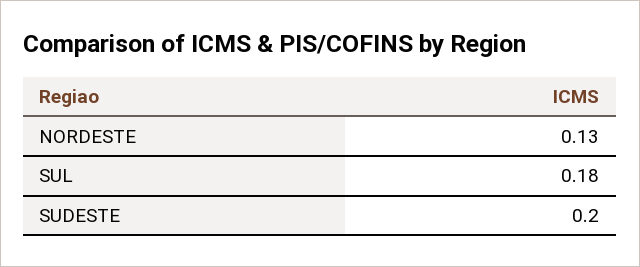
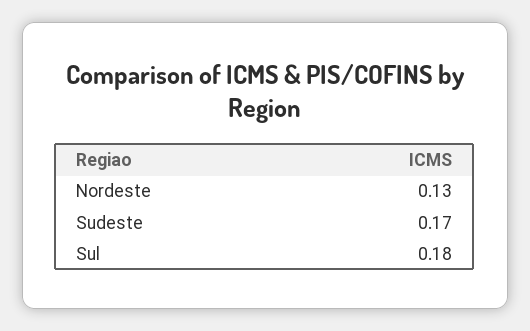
SUDESTE: 0.2 -> 0.17

